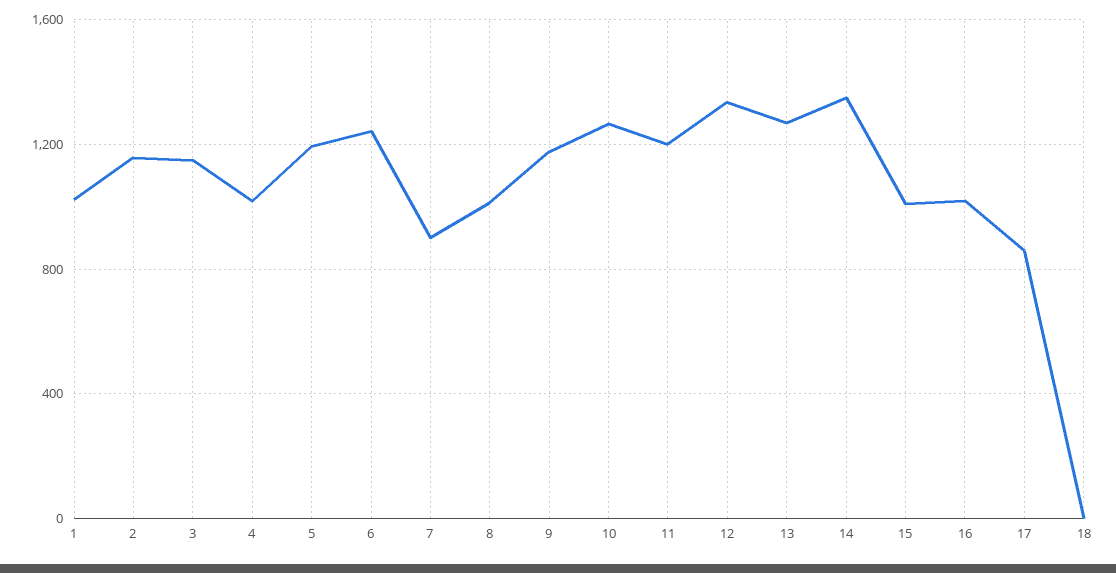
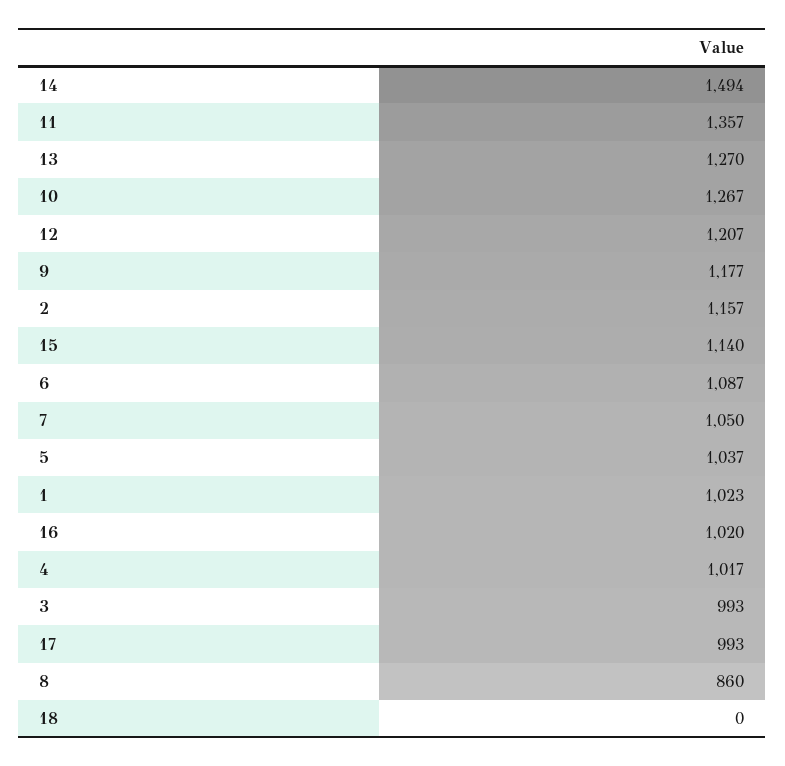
3: 1150 -> 993
5: 1200 -> 1037
6: 1250 -> 1087
7: 900 -> 1050
8: 1000 -> 860
11: 1200 -> 1357
12: 1350 -> 1207
14: 1350 -> 1494
15: 1000 -> 1140
17: 850 -> 993

